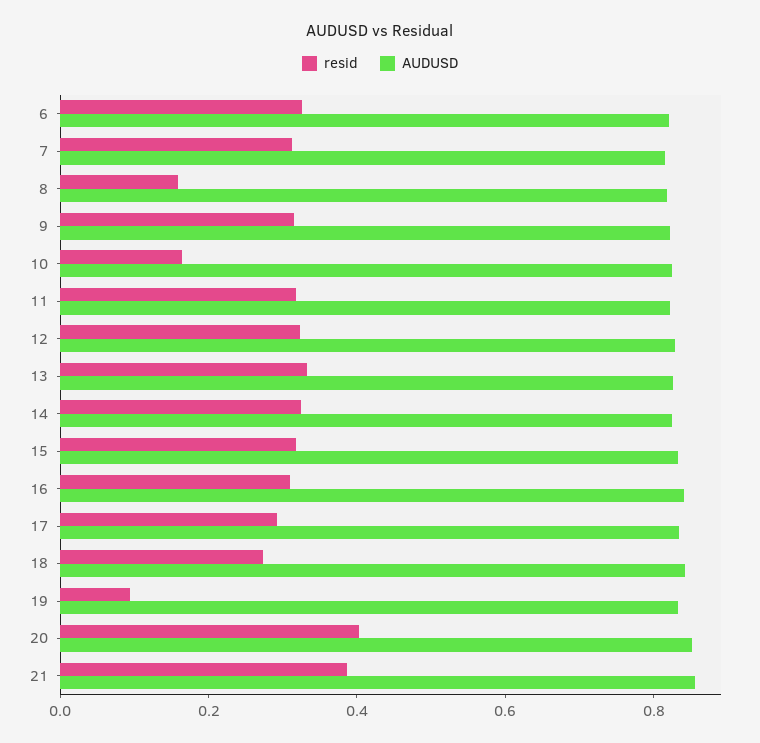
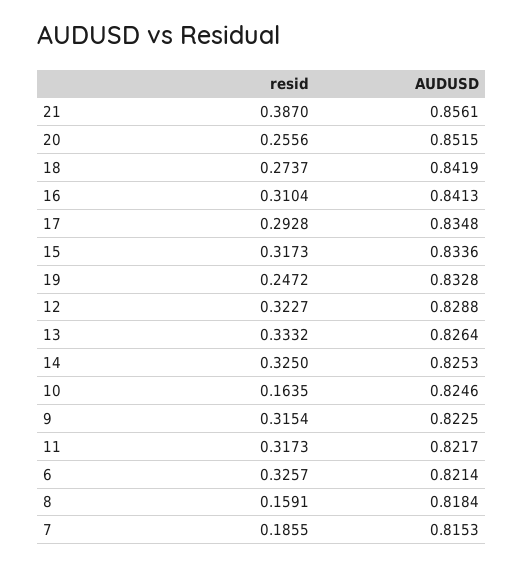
resid, 7: 0.3 -> 0.1855
resid, 19: 0.1 -> 0.2472
resid, 20: 0.4 -> 0.2556

